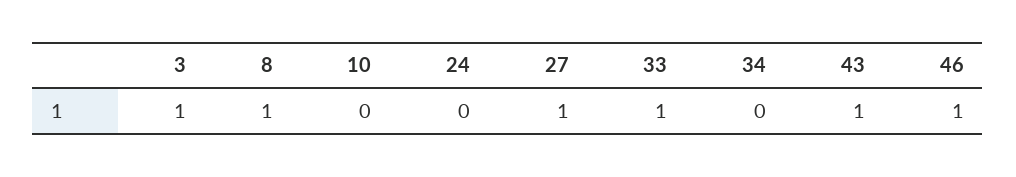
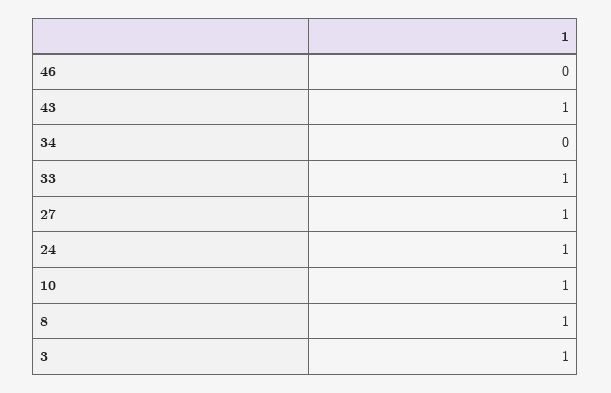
10: 0 -> 1
24: 0 -> 1
46: 1 -> 0

